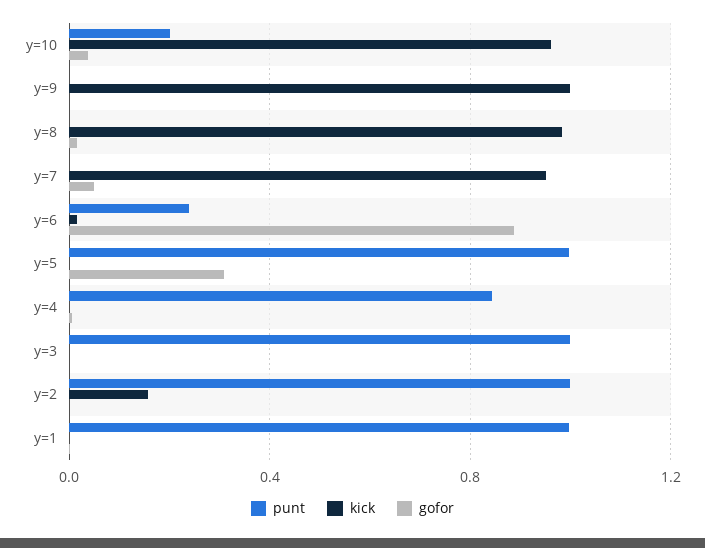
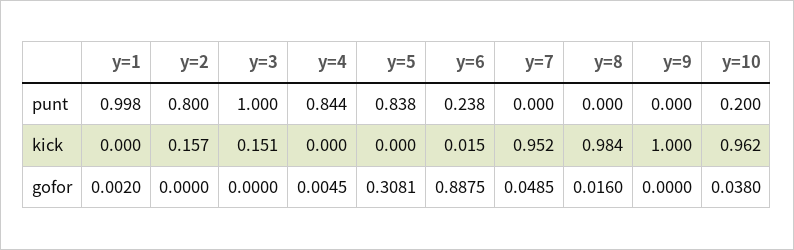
punt, y=5: 1 -> 0.838
kick, y=3: 0 -> 0.151
punt, y=2: 1 -> 0.8

